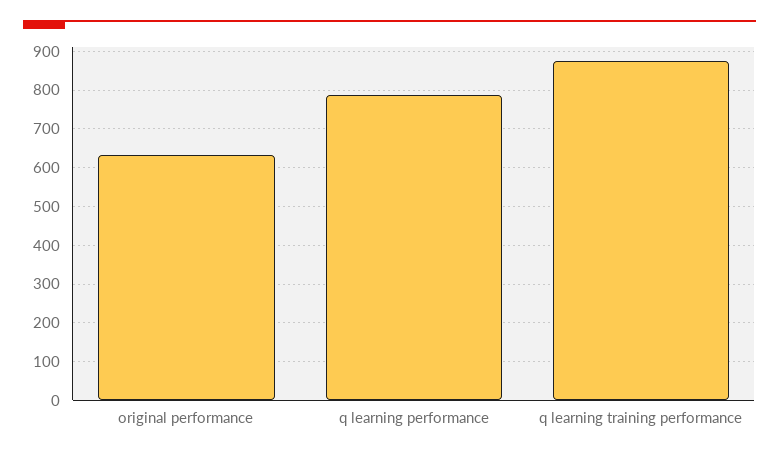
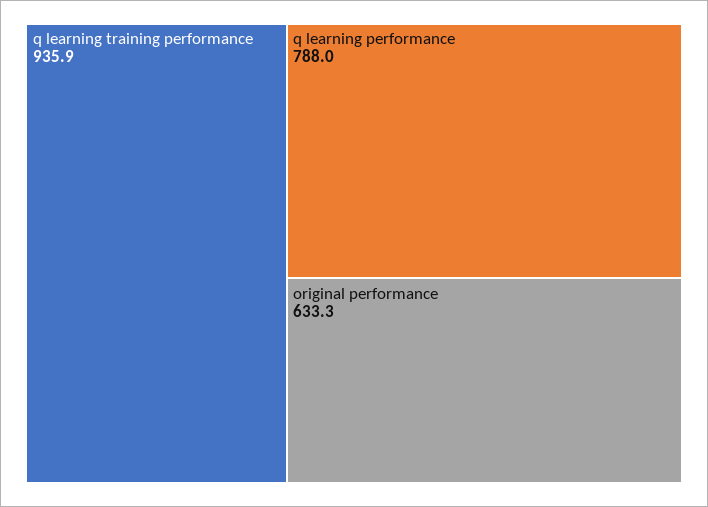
q learning training performance: 880 -> 935.9

